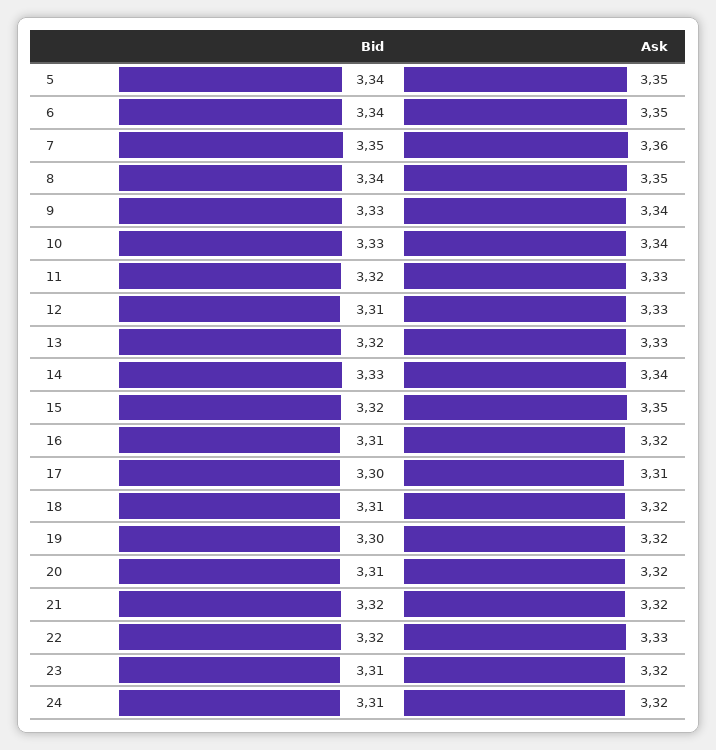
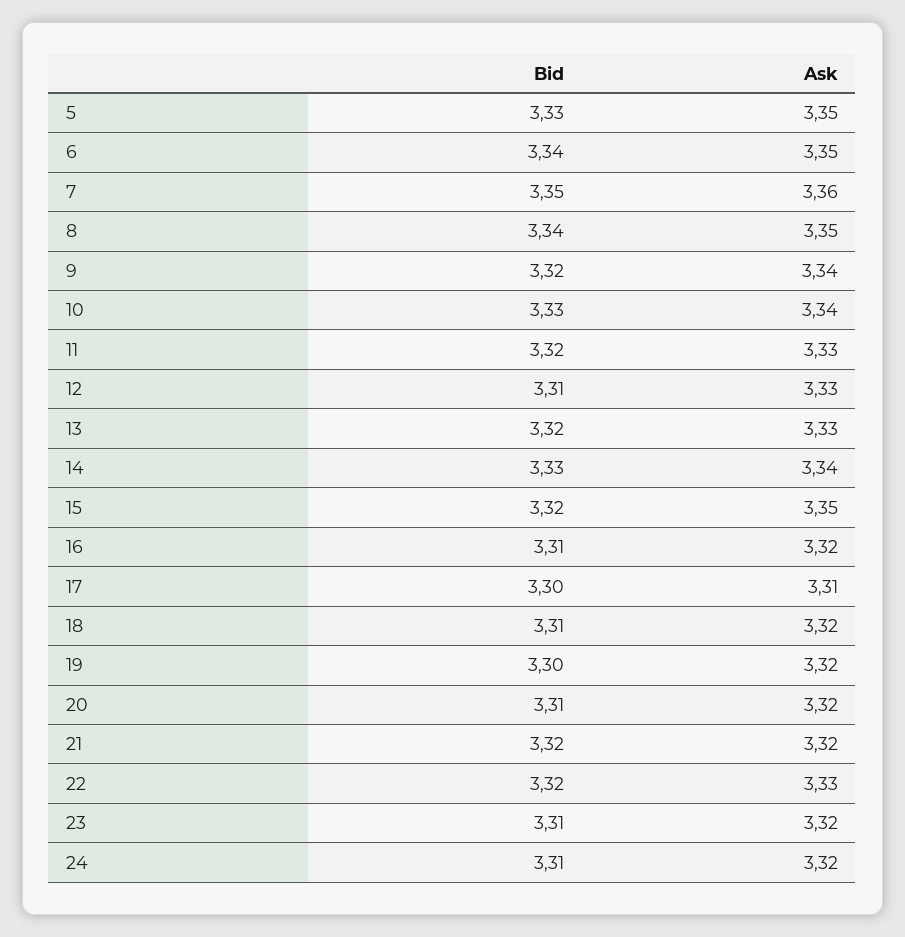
Bid, 5: 3.34 -> 3.33
Bid, 9: 3.33 -> 3.32

